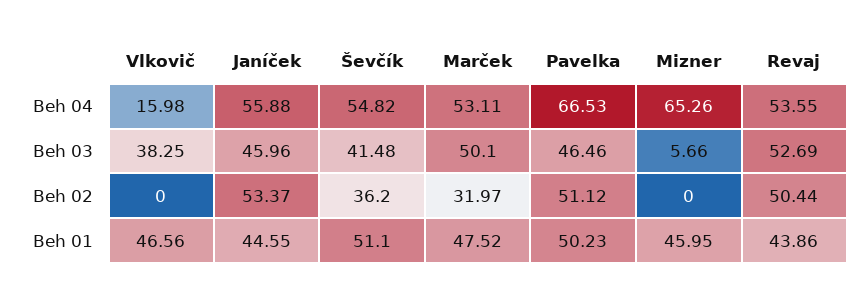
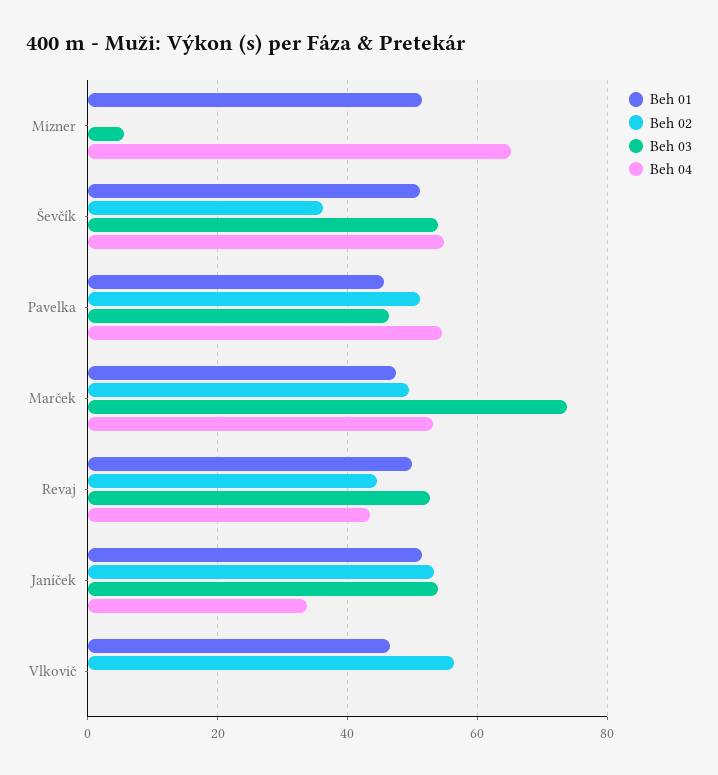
Beh 04, Vlkovič: 15.98 -> 0
Beh 04, Janíček: 55.88 -> 34
Beh 04, Pavelka: 66.53 -> 54
Beh 04, Revaj: 53.55 -> 44
Beh 03, Vlkovič: 38.25 -> 0
Beh 03, Janíček: 45.96 -> 54
Beh 03, Ševčík: 41.48 -> 54
Beh 03, Marček: 50.1 -> 74
Beh 02, Vlkovič: 0 -> 56
Beh 02, Marček: 31.97 -> 50
Beh 02, Revaj: 50.44 -> 44
Beh 01, Janíček: 44.55 -> 52
Beh 01, Pavelka: 50.23 -> 46
Beh 01, Mizner: 45.95 -> 52
Beh 01, Revaj: 43.86 -> 50

